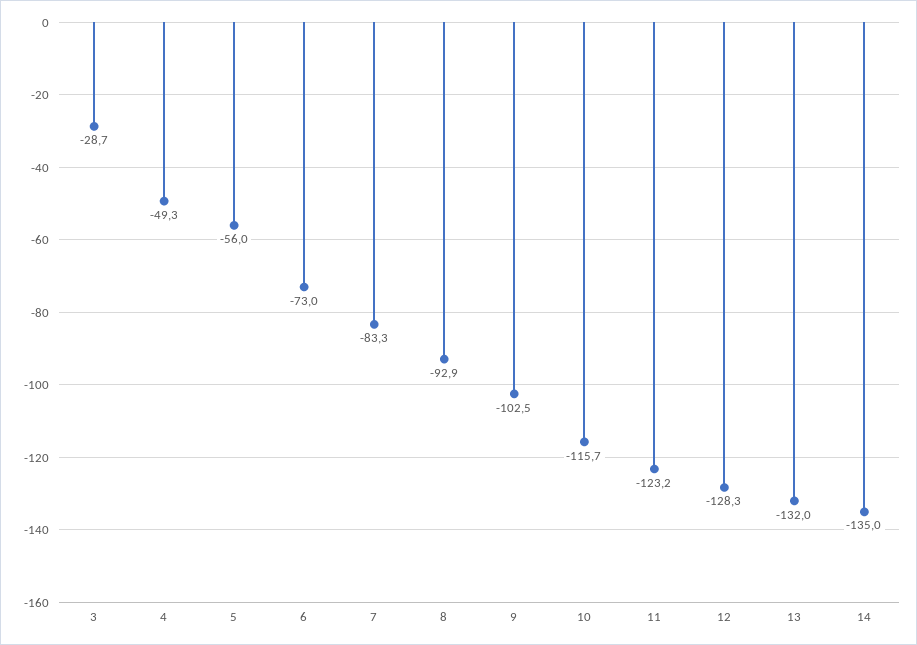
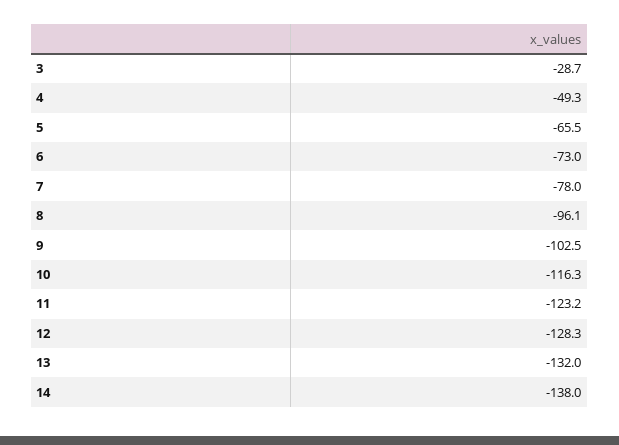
5: -56 -> -65.5
7: -83.3 -> -78
8: -92.9 -> -96.1
10: -115.7 -> -116.3
14: -135 -> -138

